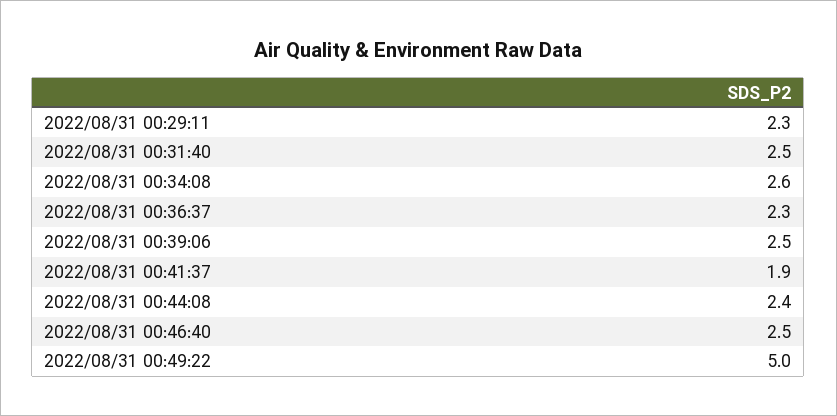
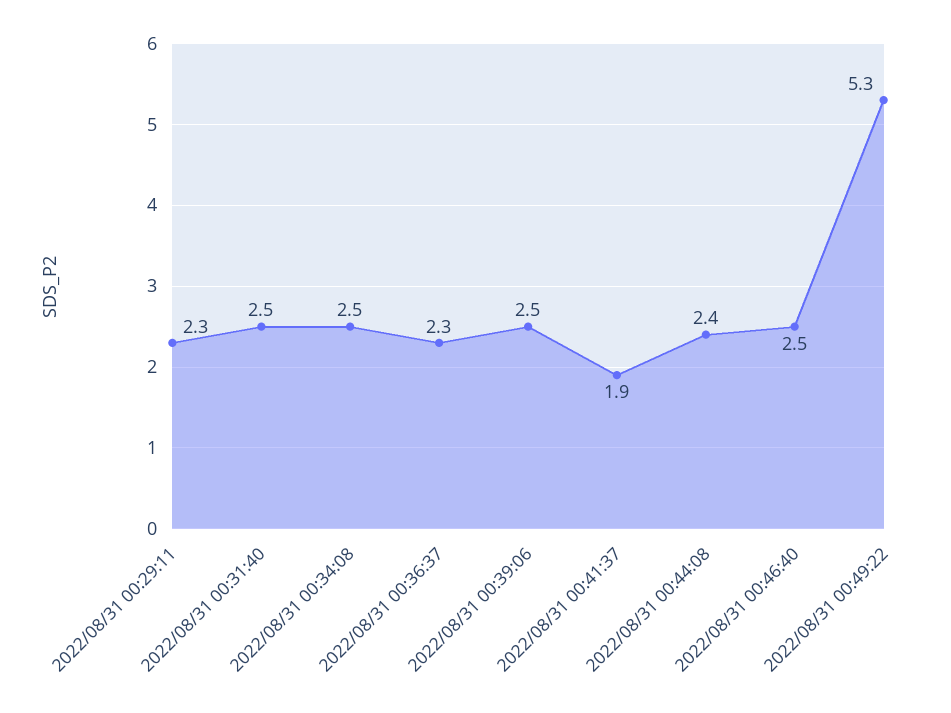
2022/08/31 00:34:08: 2.6 -> 2.5
2022/08/31 00:49:22: 5 -> 5.3

